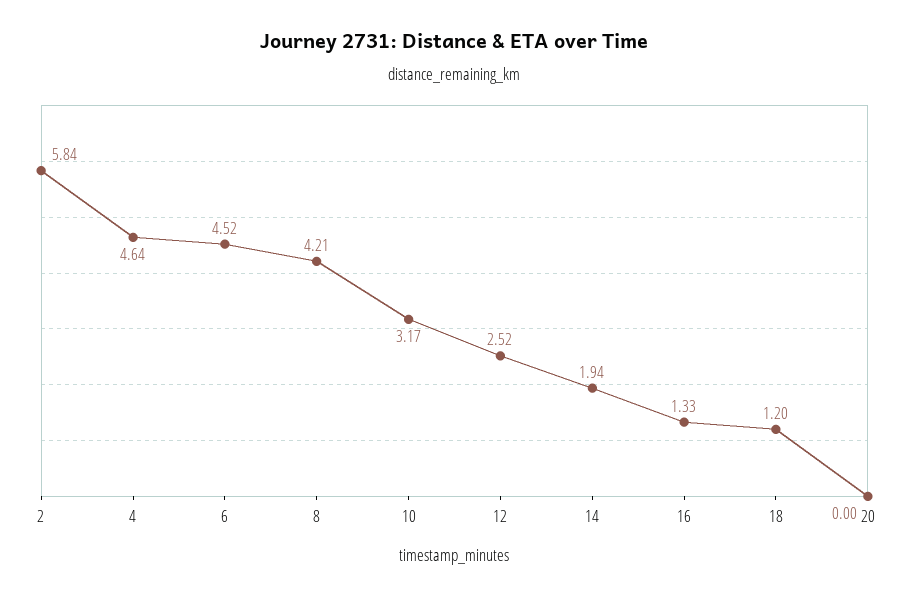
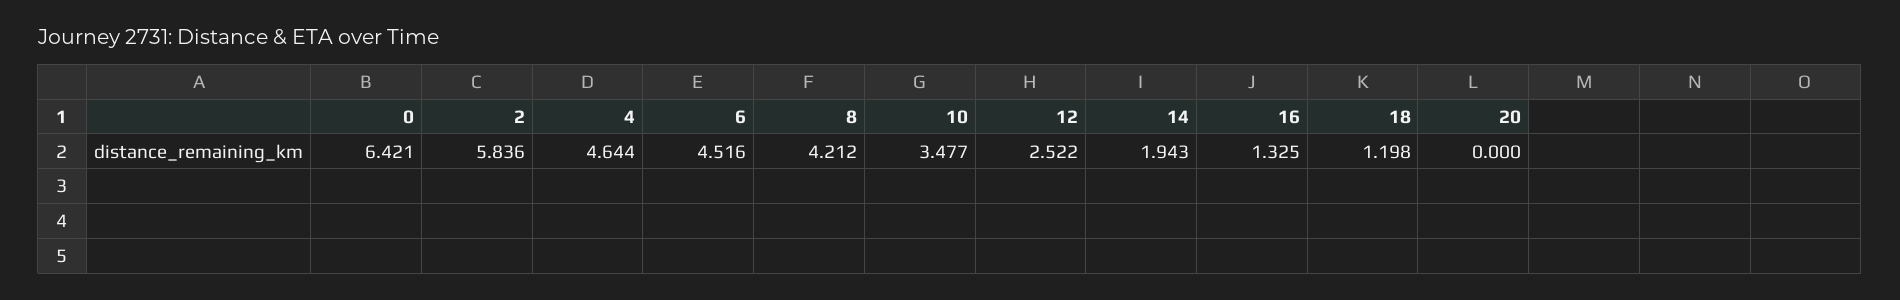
10: 3.17 -> 3.477
0: none -> 6.421

